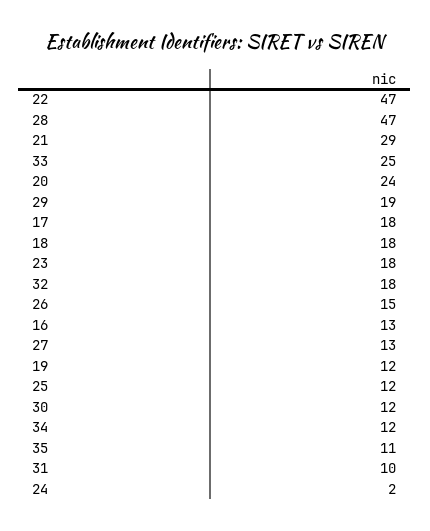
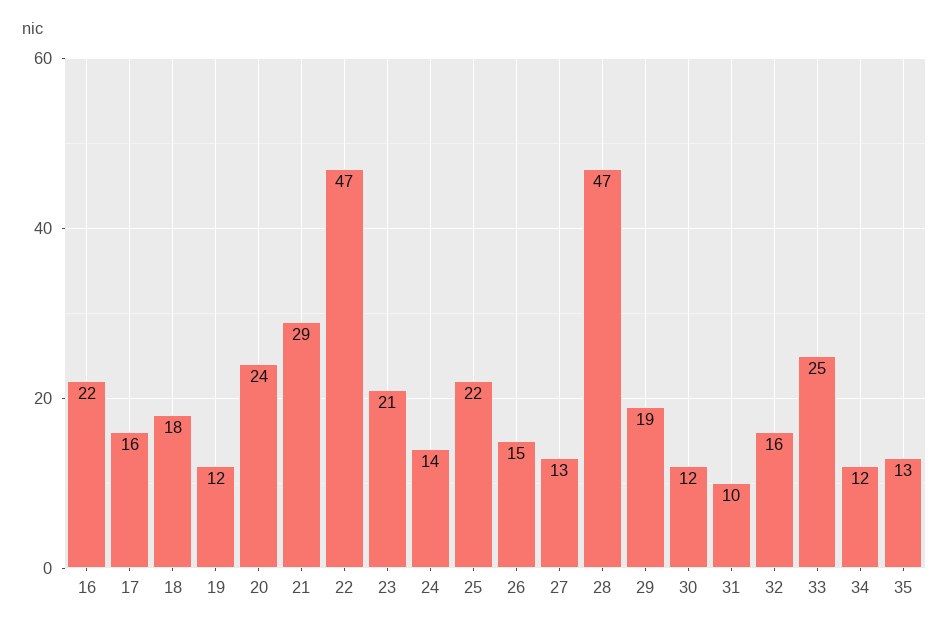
17: 18 -> 16
23: 18 -> 21
32: 18 -> 16
16: 13 -> 22
25: 12 -> 22
35: 11 -> 13
24: 2 -> 14

